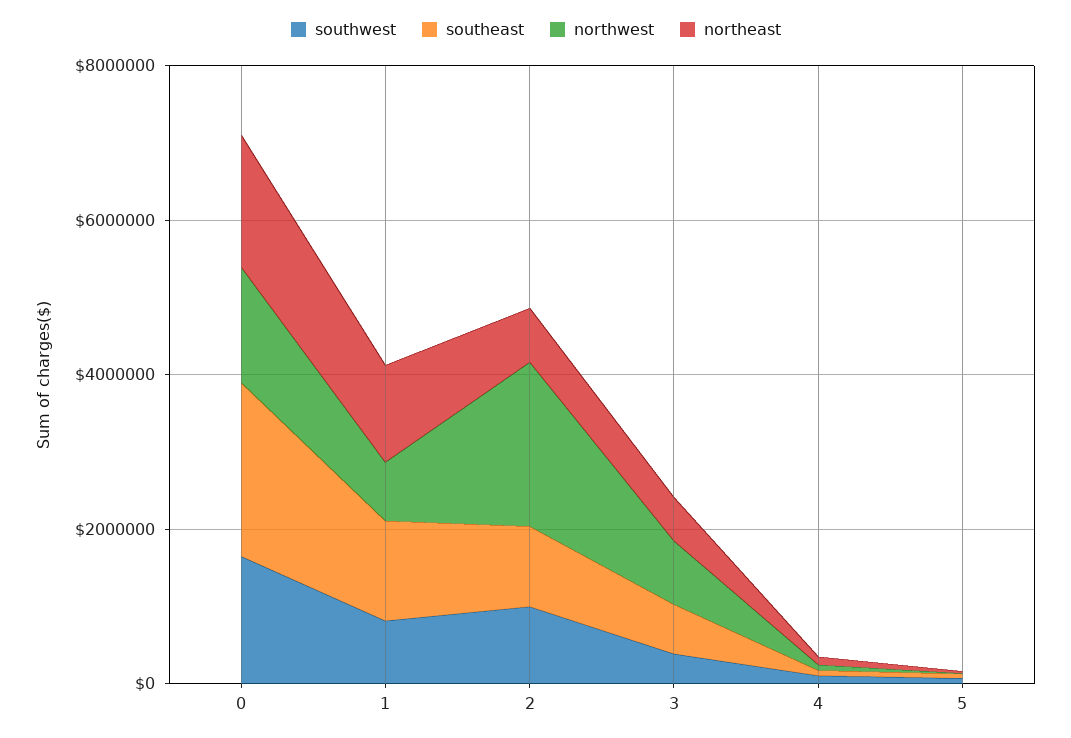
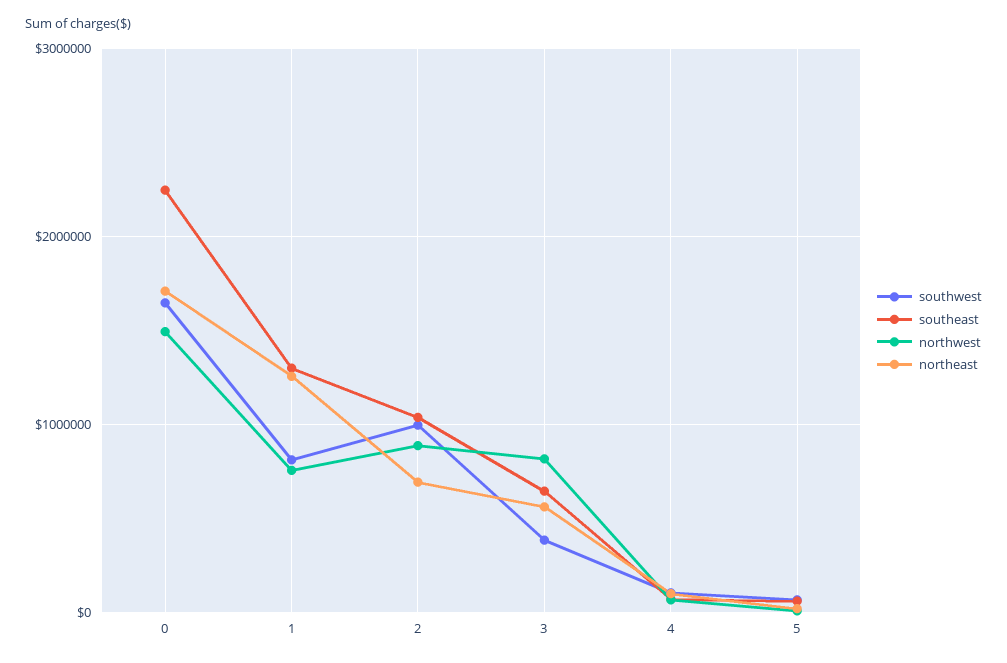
northwest, 2: 2000000 -> 900000

